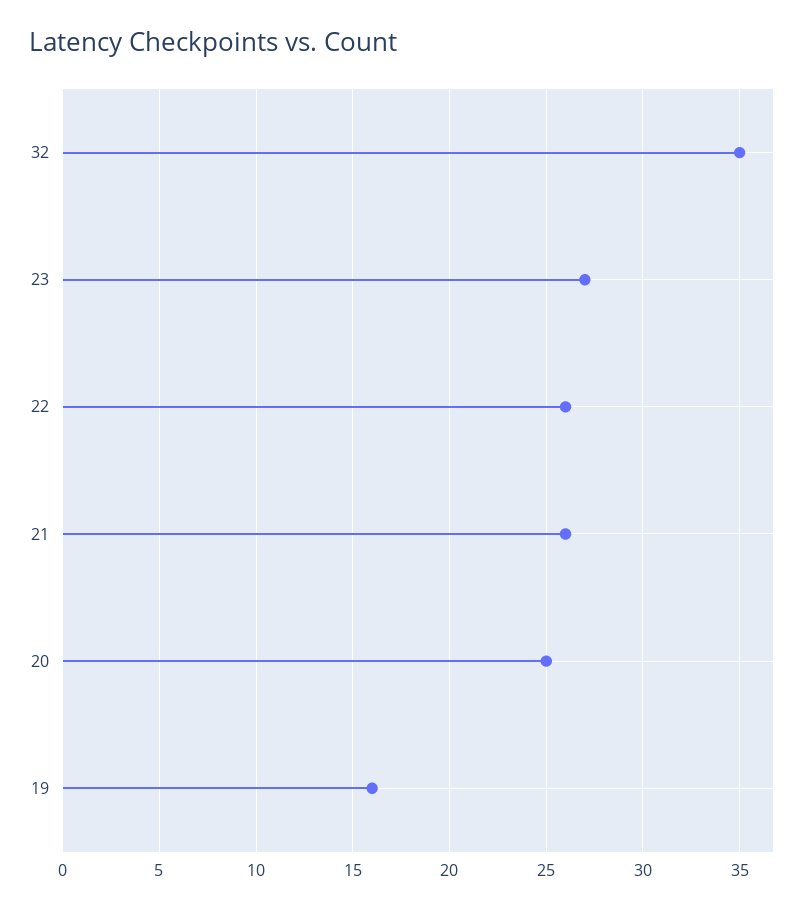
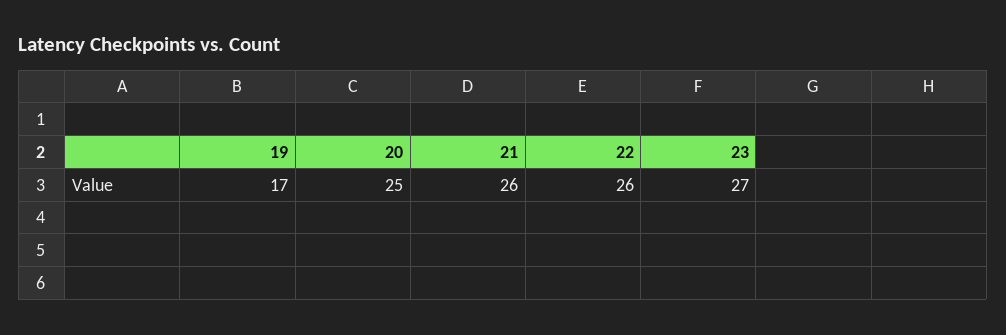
32: 35 -> none
19: 16 -> 17

